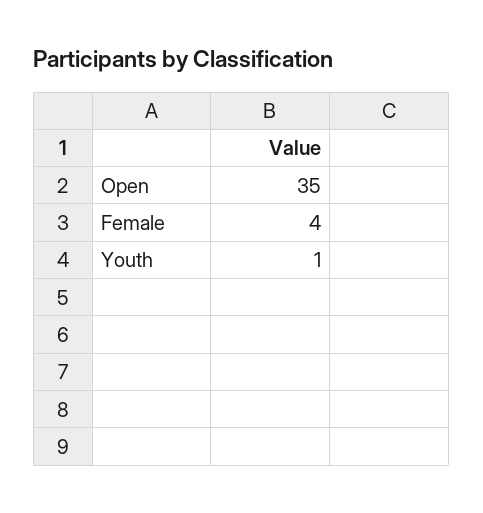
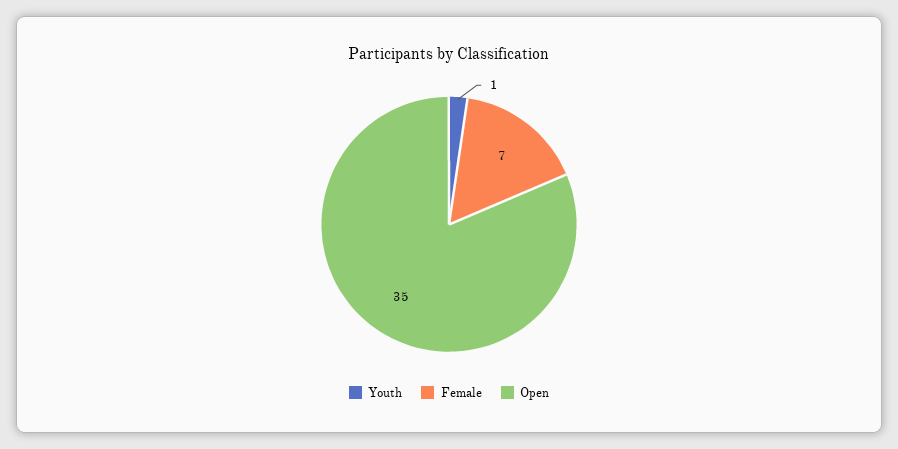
Female: 4 -> 7

